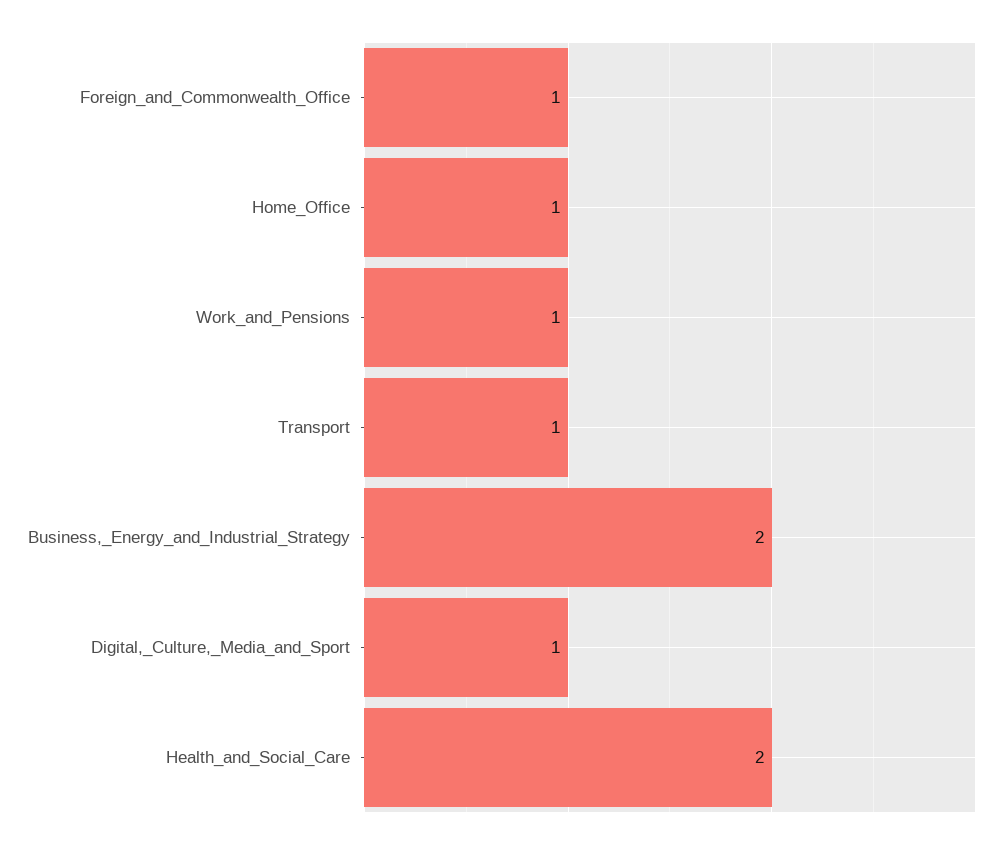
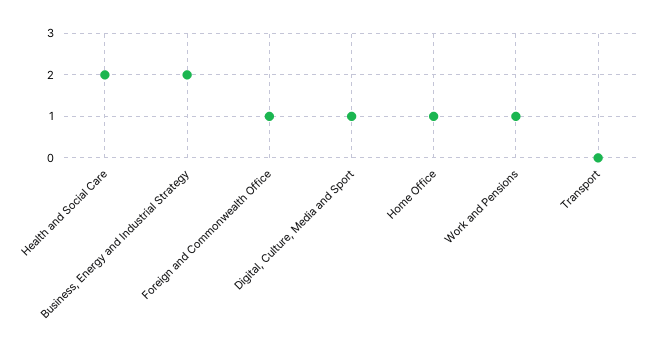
Transport: 1 -> 0

